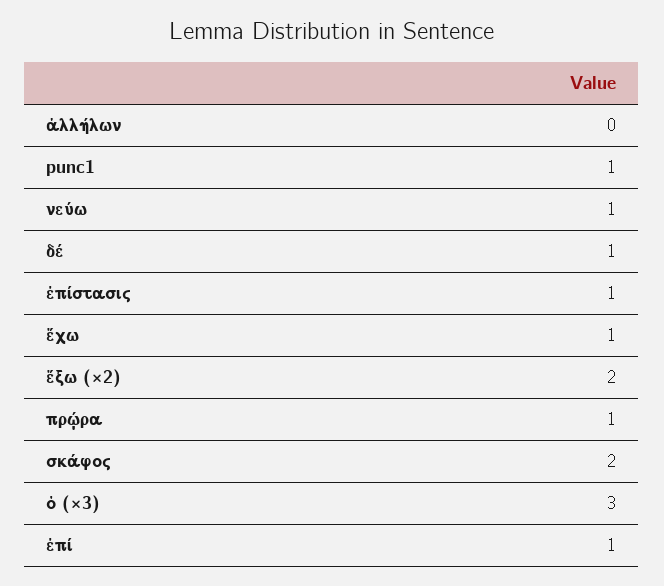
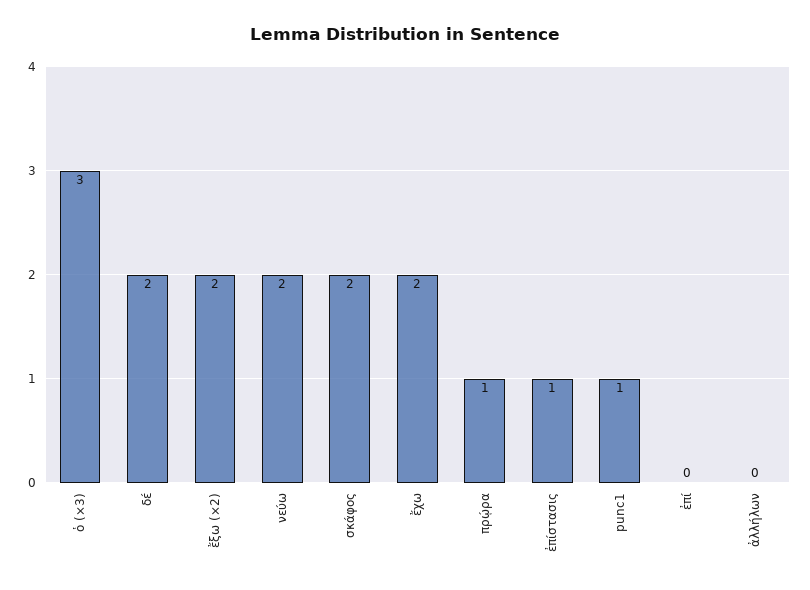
νεύω: 1 -> 2
δέ: 1 -> 2
ἔχω: 1 -> 2
ἐπί: 1 -> 0

